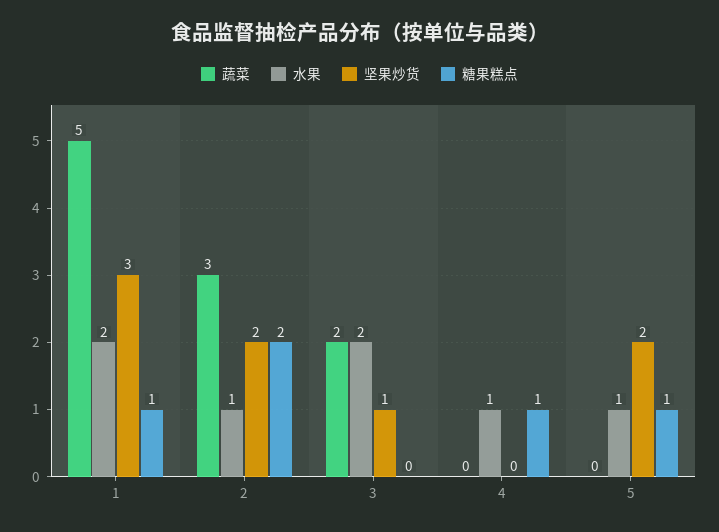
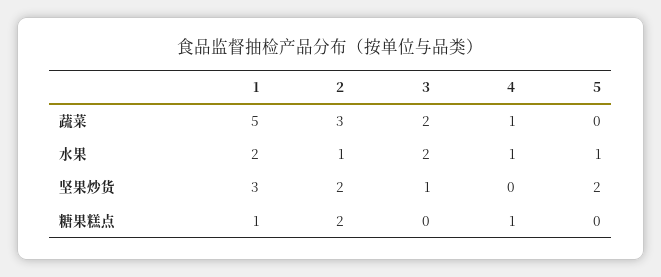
蔬菜, 4: 0 -> 1
糖果糕点, 5: 1 -> 0

